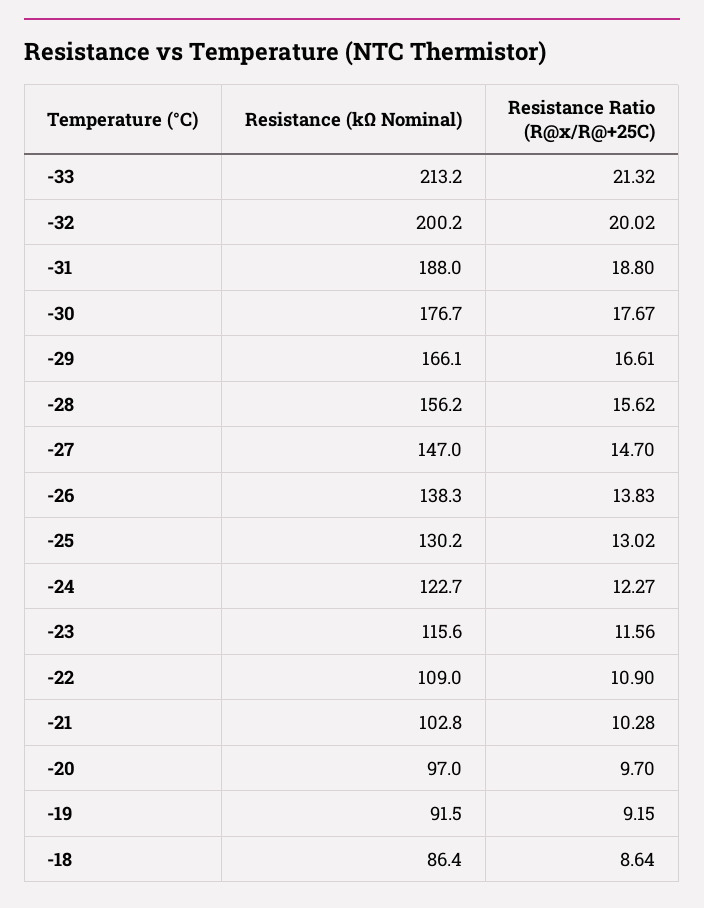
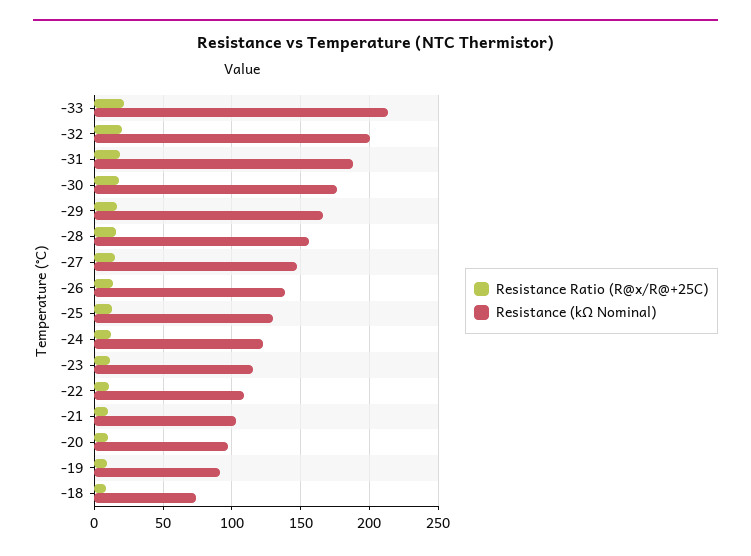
Resistance (kΩ Nominal), -18: 86.4 -> 75

